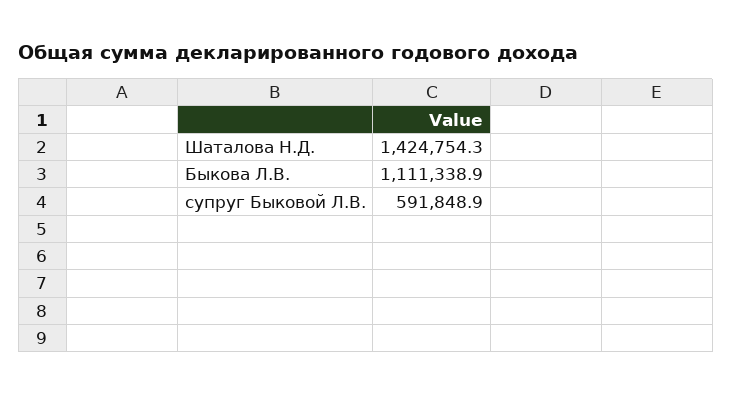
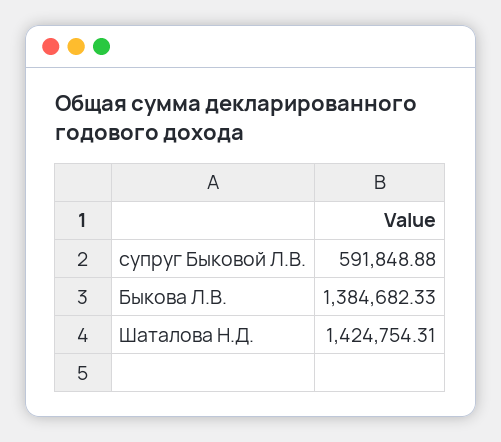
Быкова Л.В.: 1111338.9 -> 1384682.33

